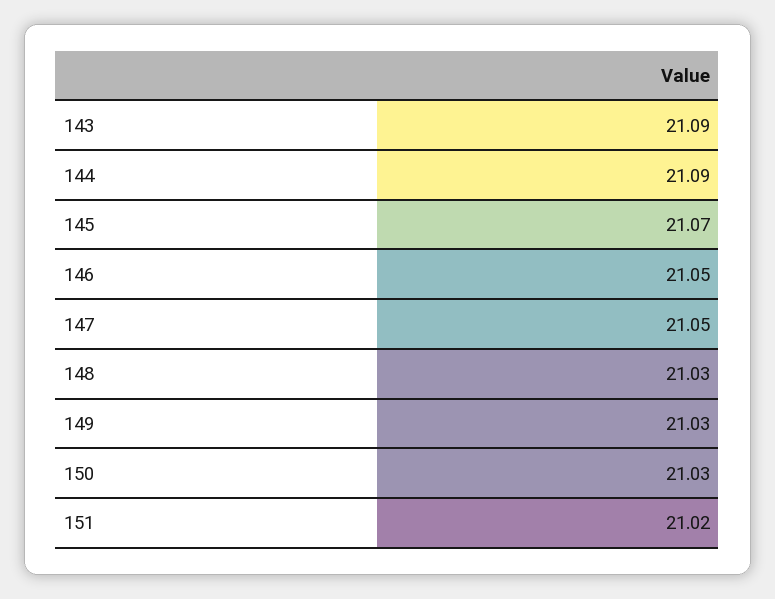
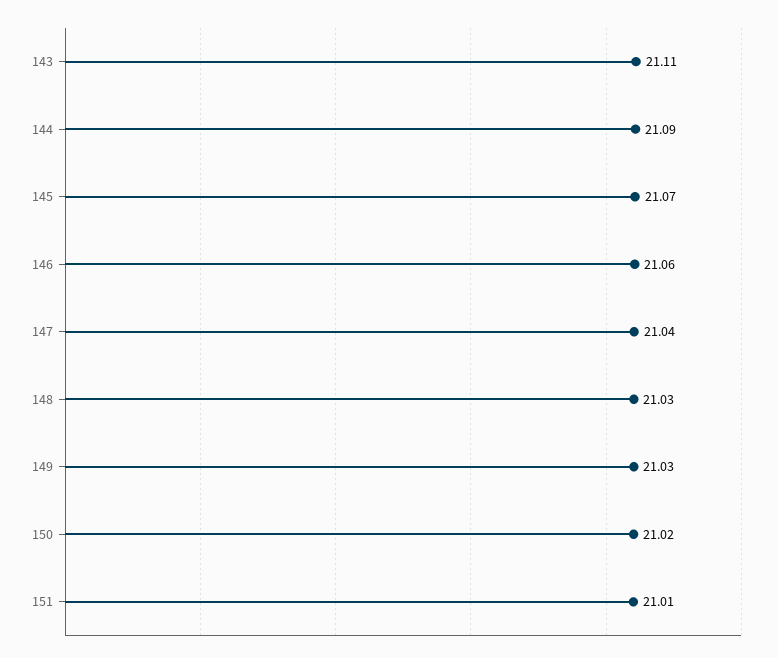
143: 21.09 -> 21.11
146: 21.05 -> 21.06
147: 21.05 -> 21.04
150: 21.03 -> 21.02
151: 21.02 -> 21.01

